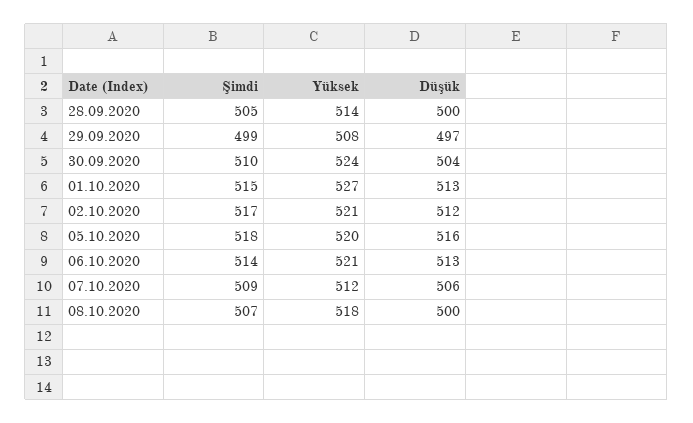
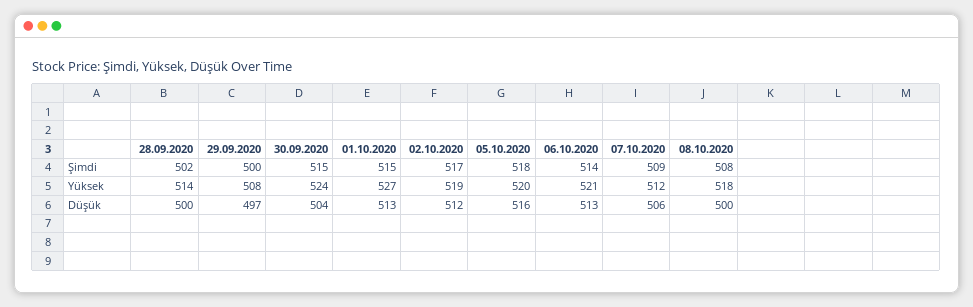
Şimdi, 28.09.2020: 505 -> 502
Şimdi, 29.09.2020: 499 -> 500
Şimdi, 30.09.2020: 510 -> 515
Yüksek, 02.10.2020: 521 -> 519
Şimdi, 08.10.2020: 507 -> 508

